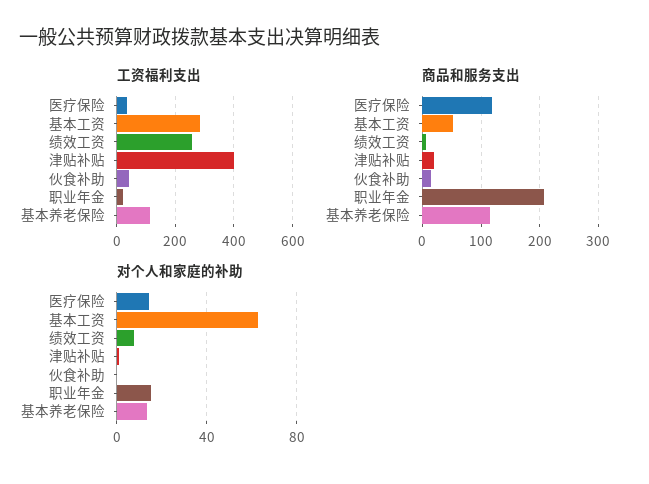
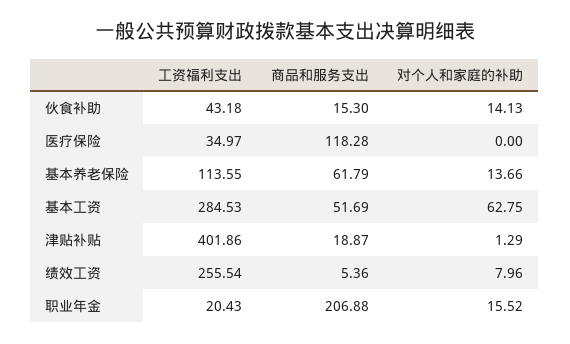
商品和服务支出, 基本养老保险: 120 -> 61.79
对个人和家庭的补助, 医疗保险: 15 -> 0
对个人和家庭的补助, 伙食补助: 0 -> 14.13

